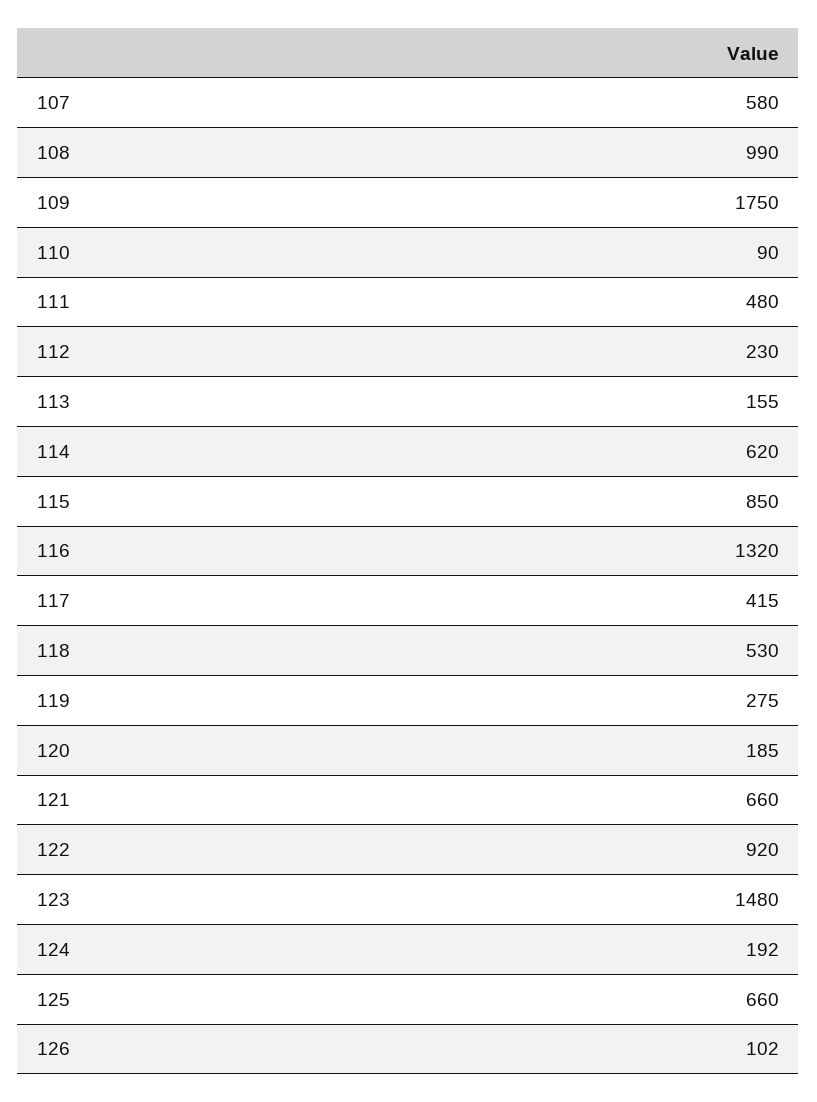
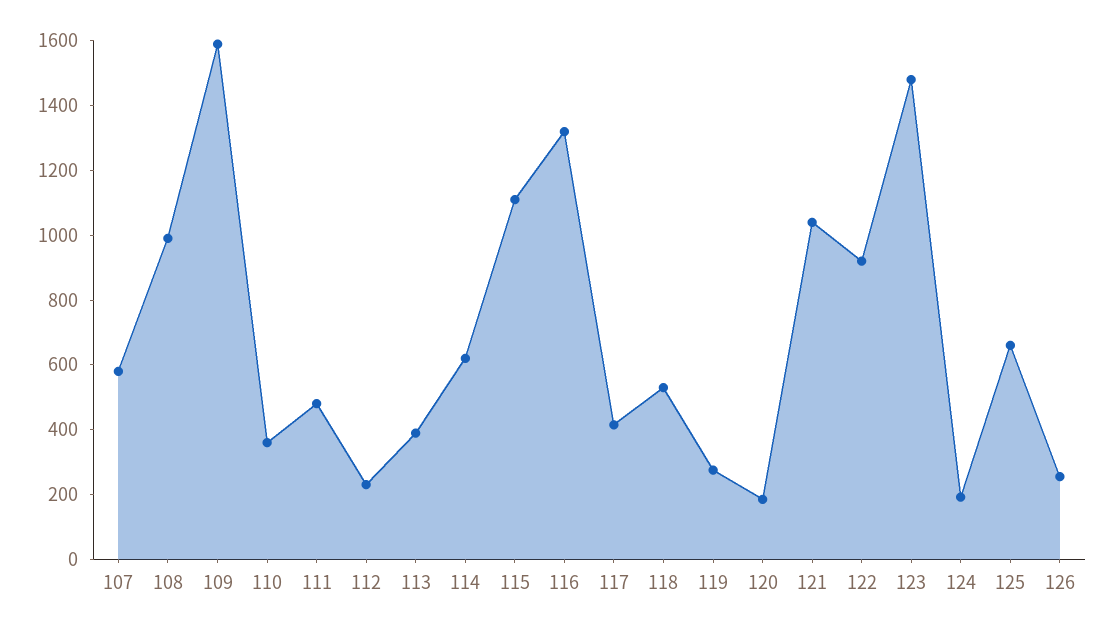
109: 1750 -> 1600
110: 90 -> 350
113: 155 -> 400
115: 850 -> 1100
121: 660 -> 1050
126: 102 -> 250

